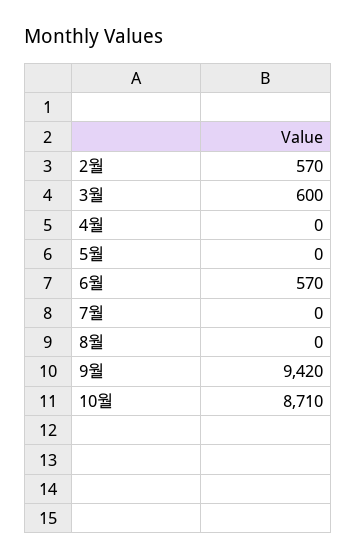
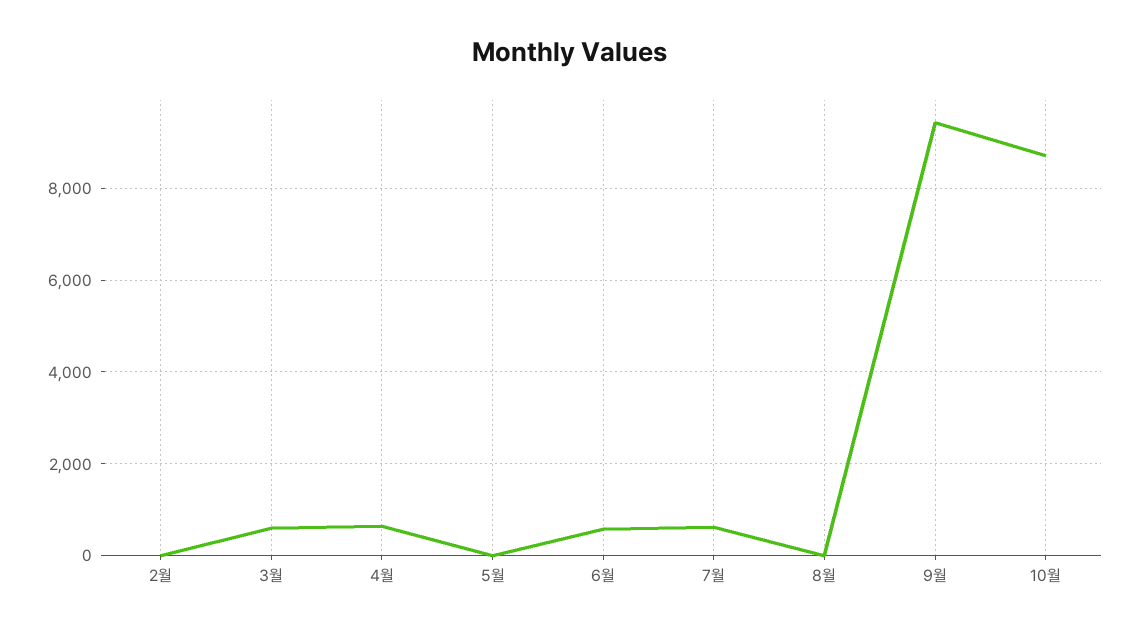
2월: 570 -> 0
4월: 0 -> 600
7월: 0 -> 600

